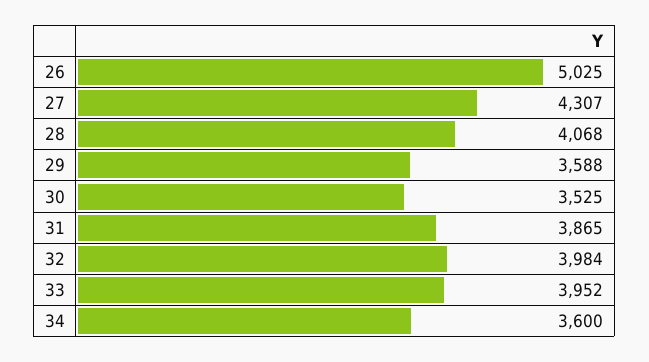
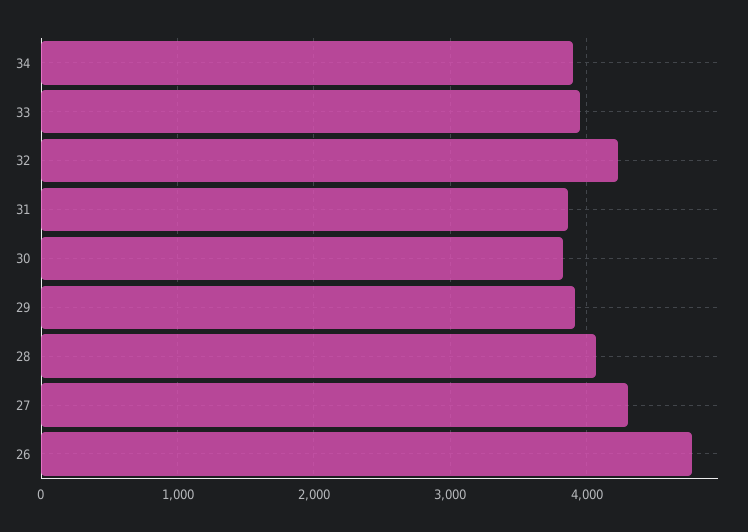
26: 5025 -> 4800
29: 3588 -> 3900
30: 3525 -> 3800
32: 3984 -> 4200
34: 3600 -> 3900

